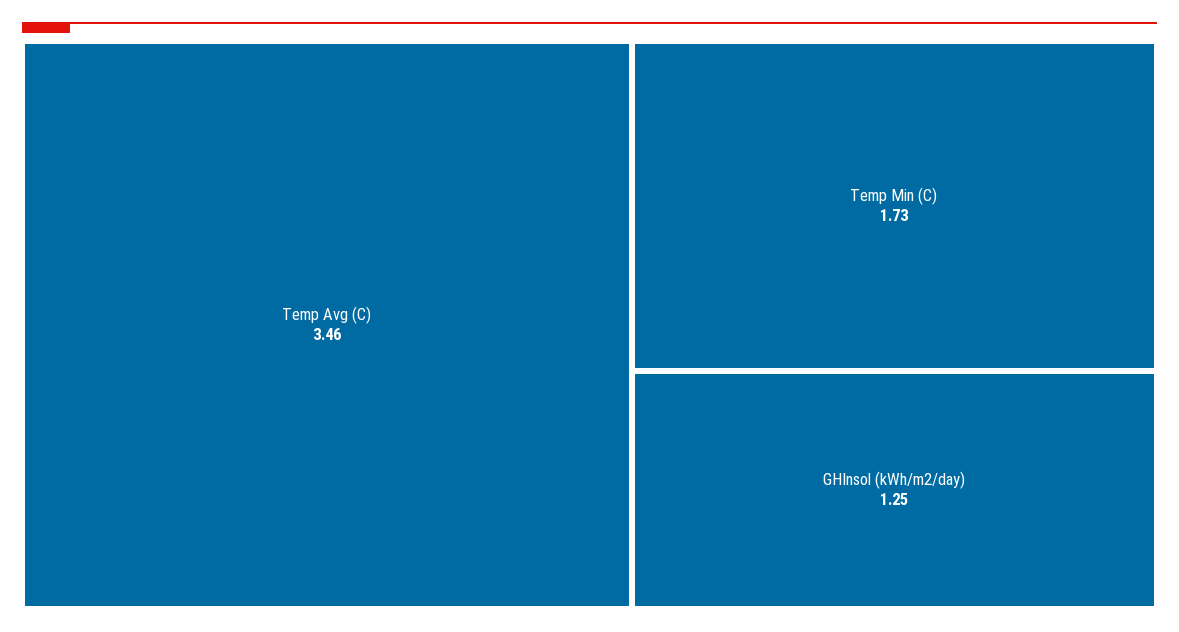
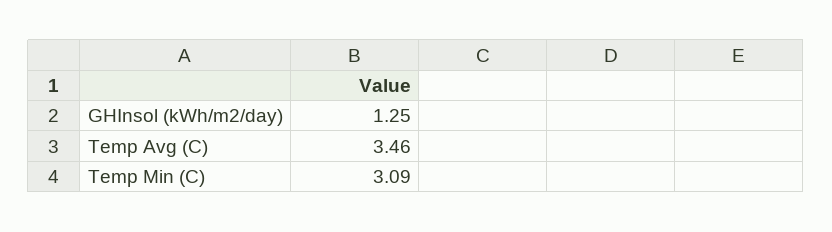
Temp Min (C): 1.73 -> 3.09

